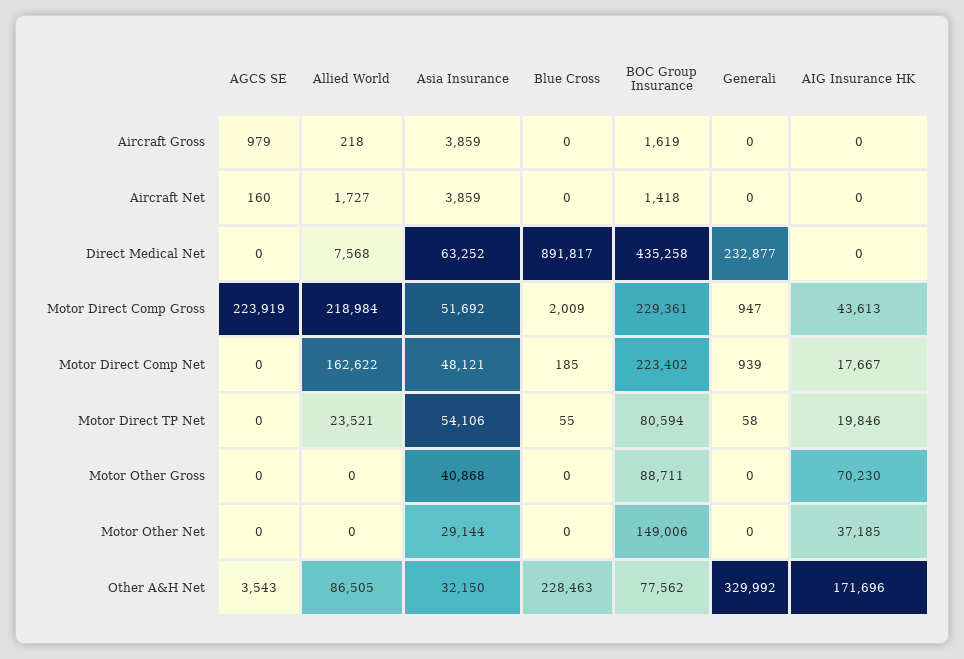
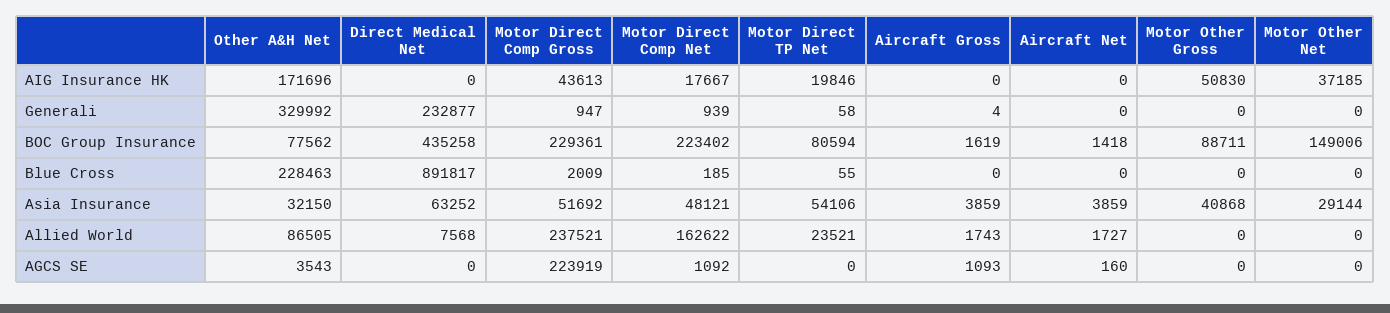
AGCS SE, Aircraft Gross: 979 -> 1093
Allied World, Aircraft Gross: 218 -> 1743
Generali, Aircraft Gross: 0 -> 4
Allied World, Motor Direct Comp Gross: 218984 -> 237521
AGCS SE, Motor Direct Comp Net: 0 -> 1092
AIG Insurance HK, Motor Other Gross: 70230 -> 50830

